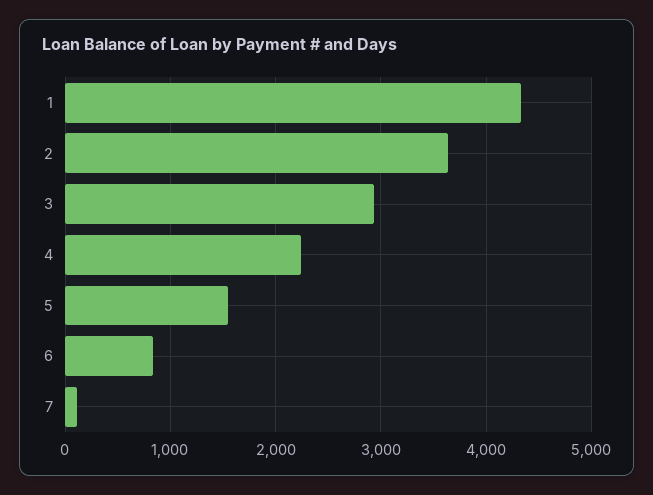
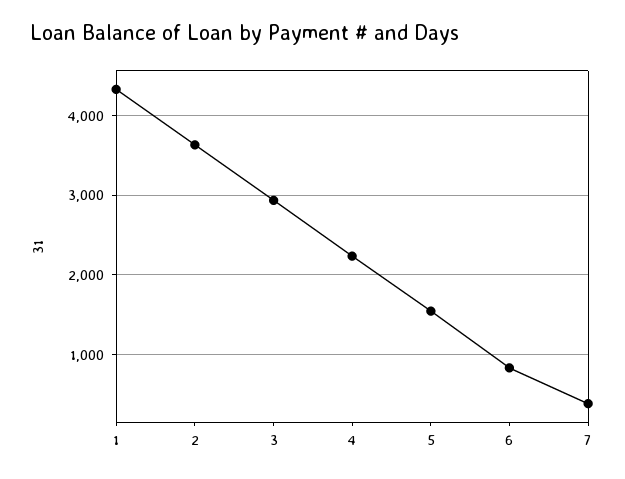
7: 100 -> 400

